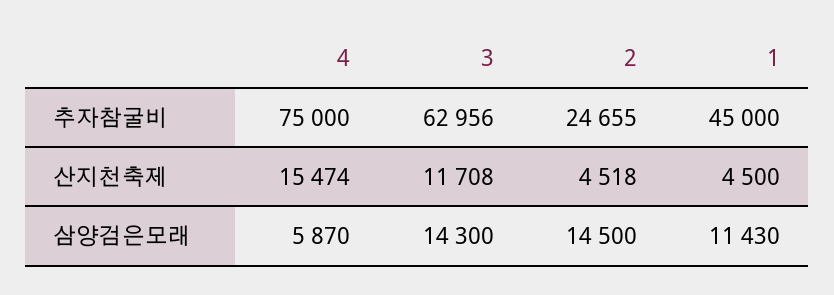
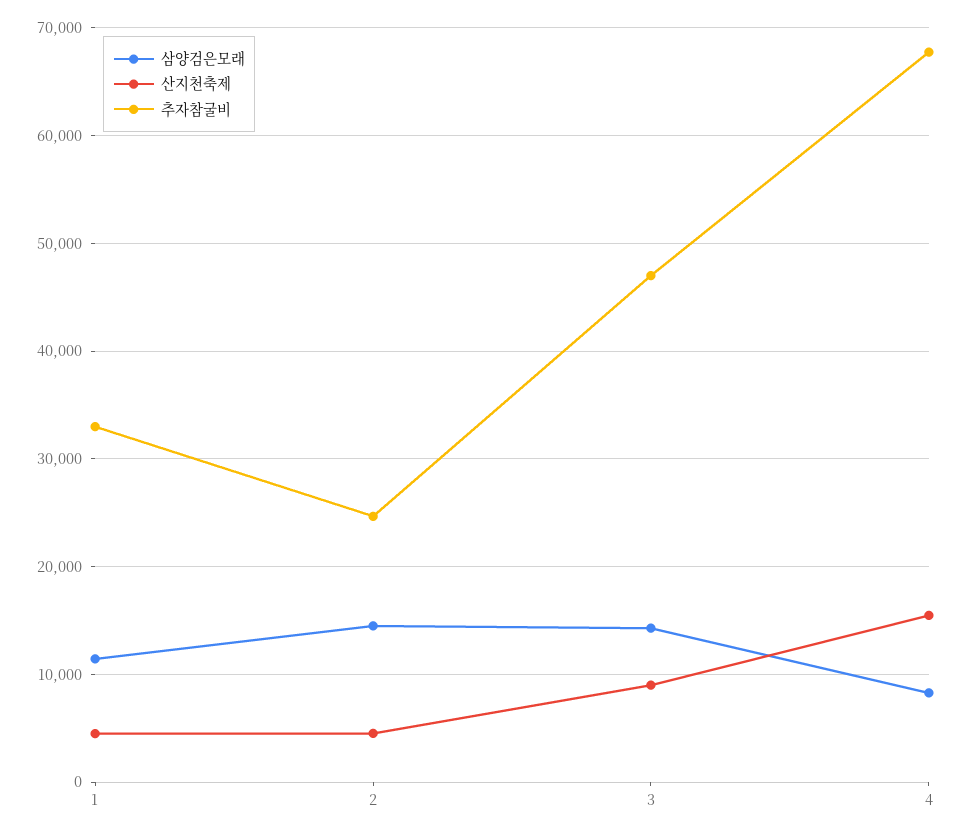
추자참굴비, 4: 75000 -> 68000
추자참굴비, 3: 62956 -> 47000
추자참굴비, 1: 45000 -> 33000
산지천축제, 3: 11708 -> 9000
삼양검은모래, 4: 5870 -> 8000

